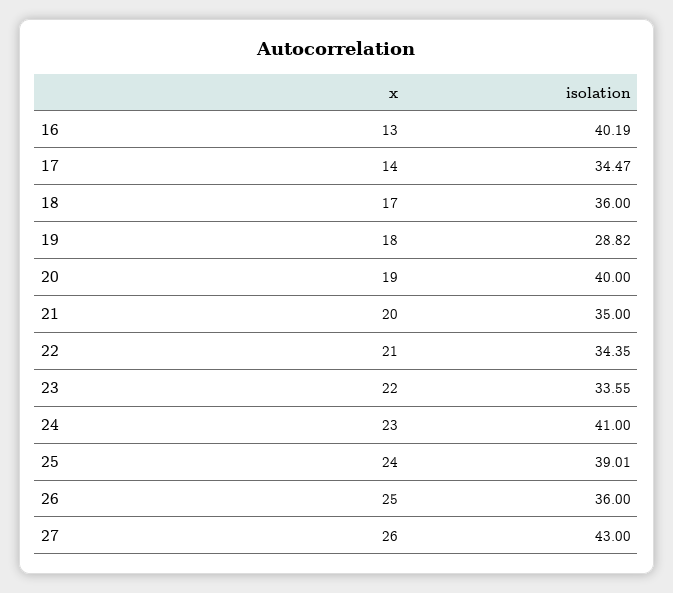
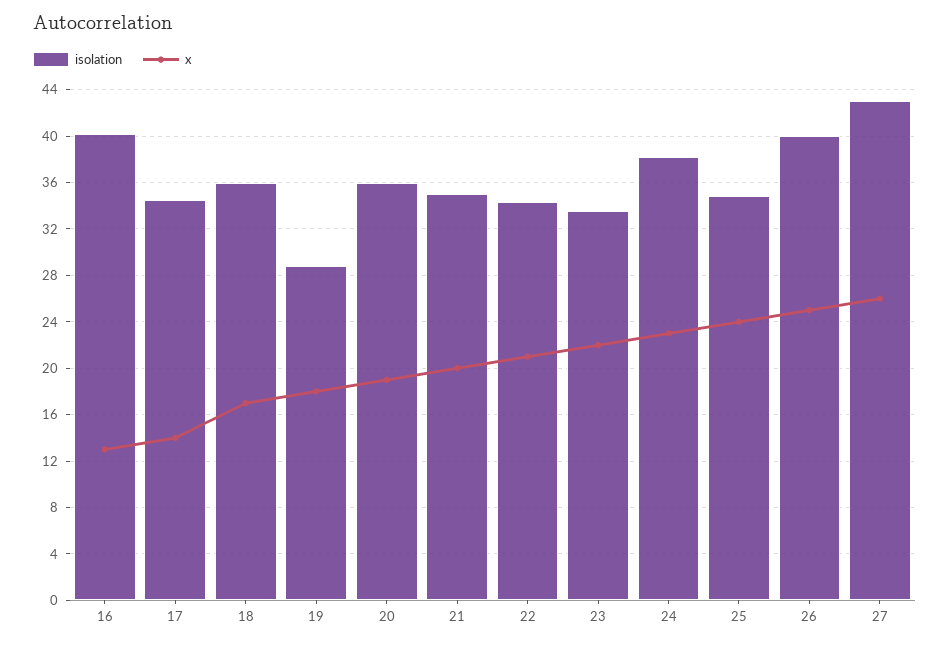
isolation, 20: 40 -> 36
isolation, 24: 41 -> 38
isolation, 25: 39.01 -> 35
isolation, 26: 36 -> 40

